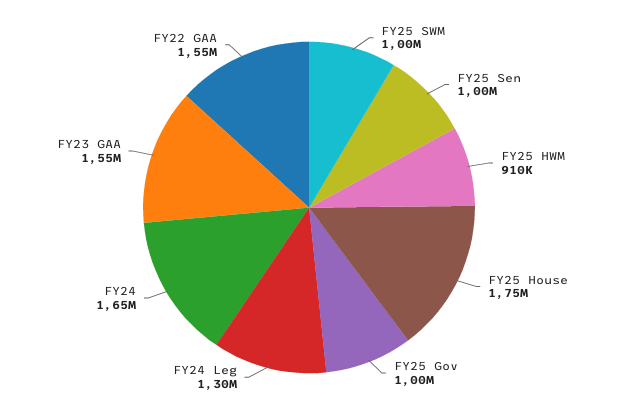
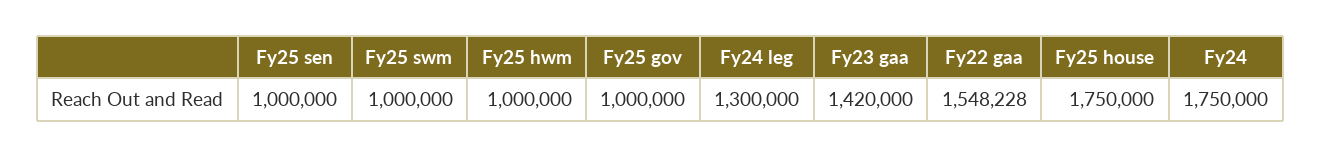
FY25 HWM: 910000 -> 1000000
FY24: 1650000 -> 1750000
FY23 GAA: 1550000 -> 1420000

